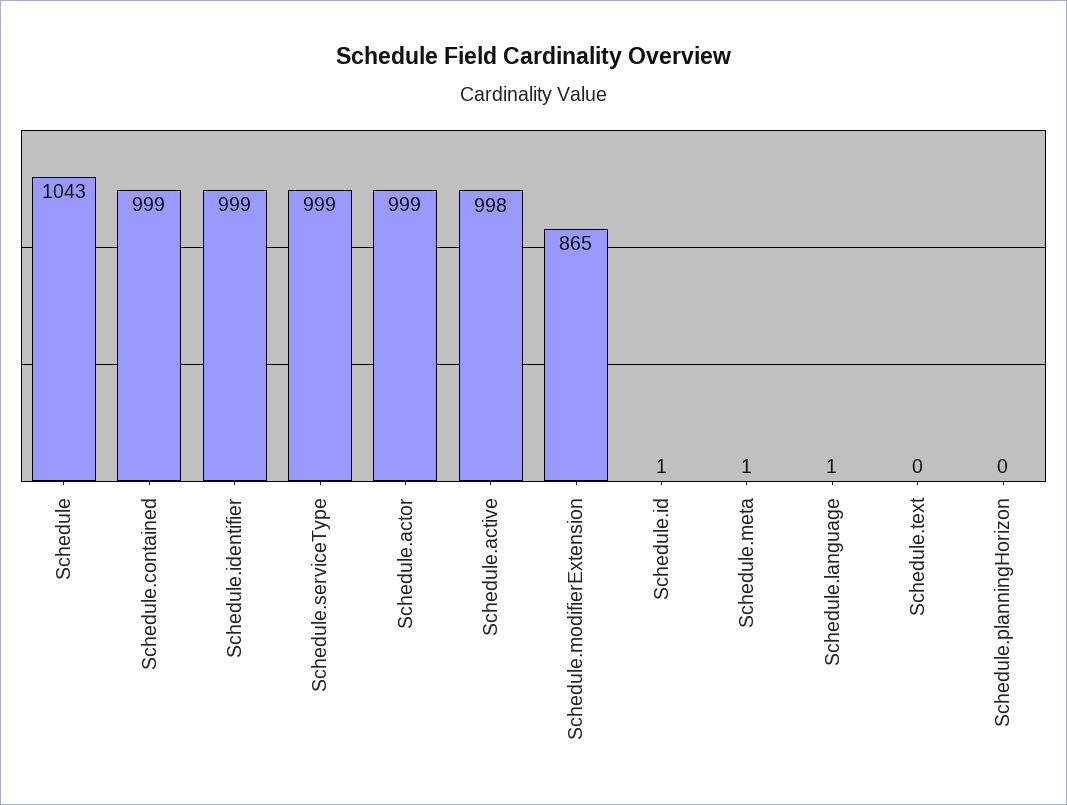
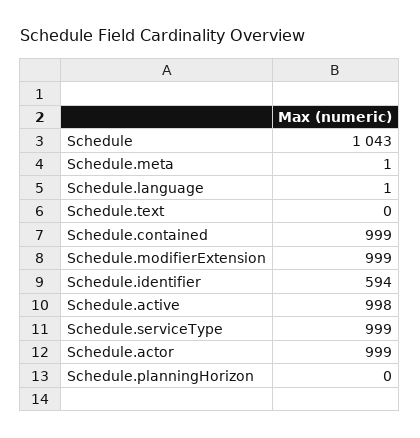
Schedule.identifier: 999 -> 594
Schedule.modifierExtension: 865 -> 999
Schedule.id: 1 -> none

